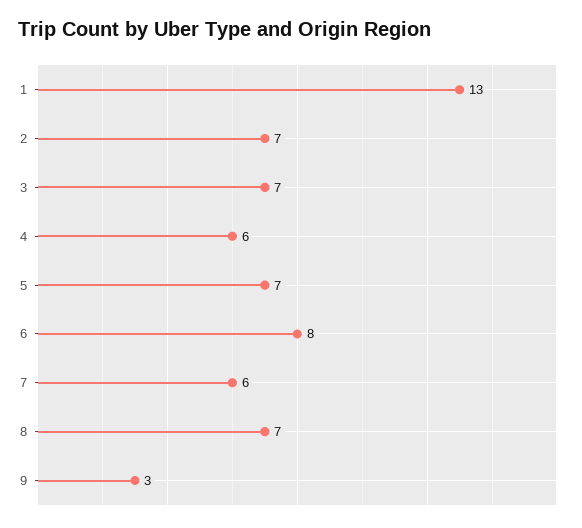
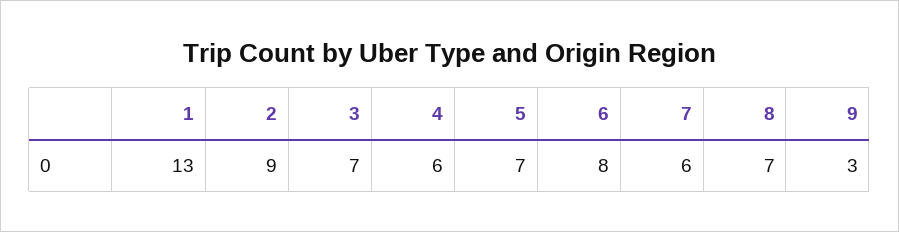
2: 7 -> 9

